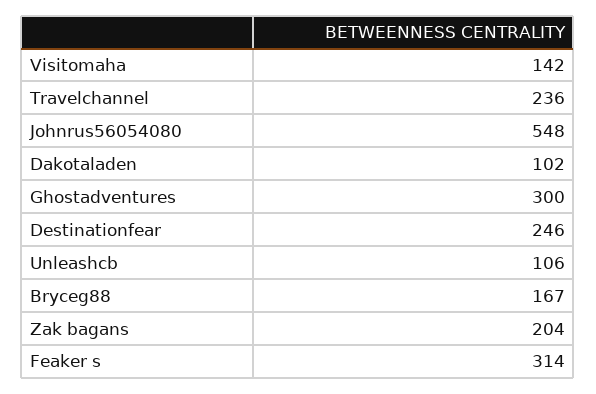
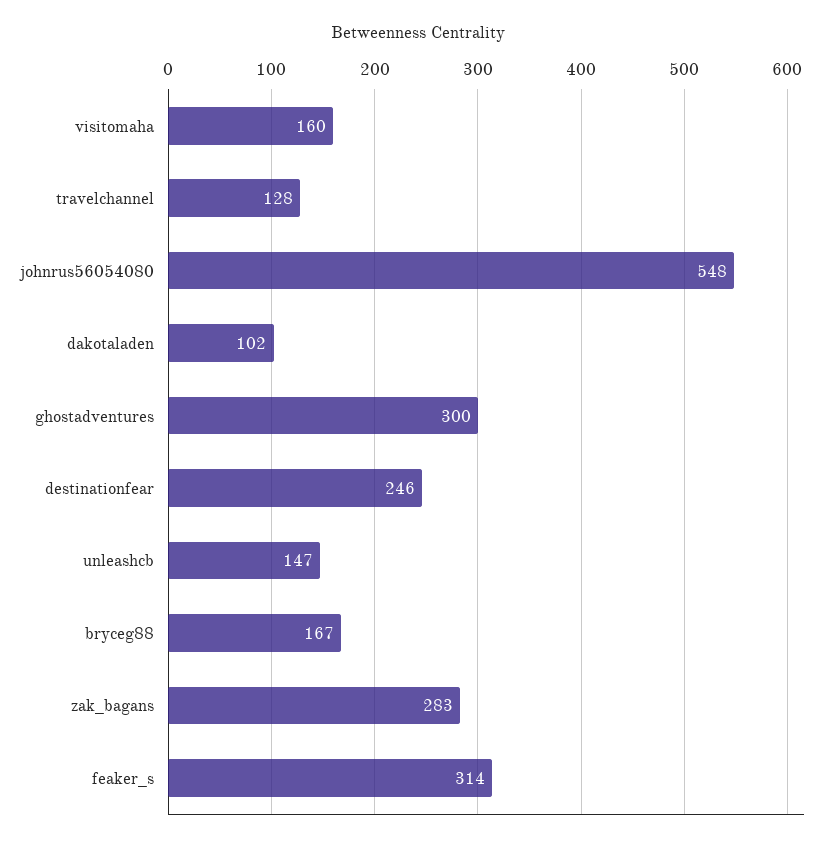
Visitomaha: 142 -> 160
Travelchannel: 236 -> 128
Unleashcb: 106 -> 147
Zak bagans: 204 -> 283

